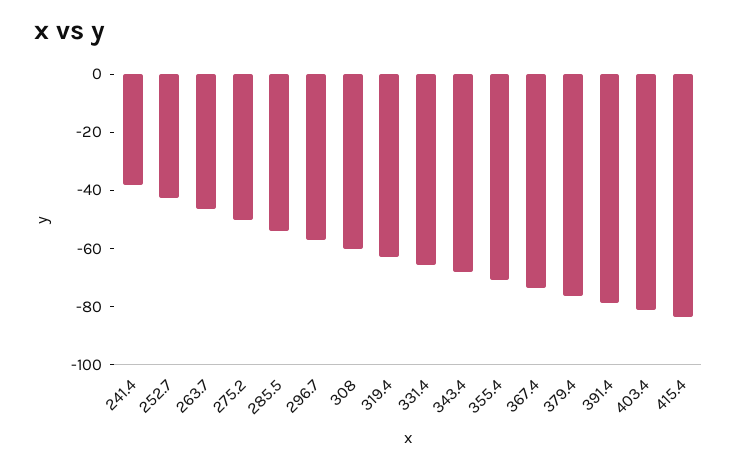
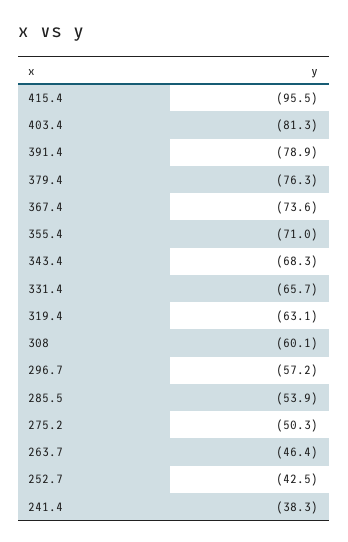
415.4: -85 -> -95.5

